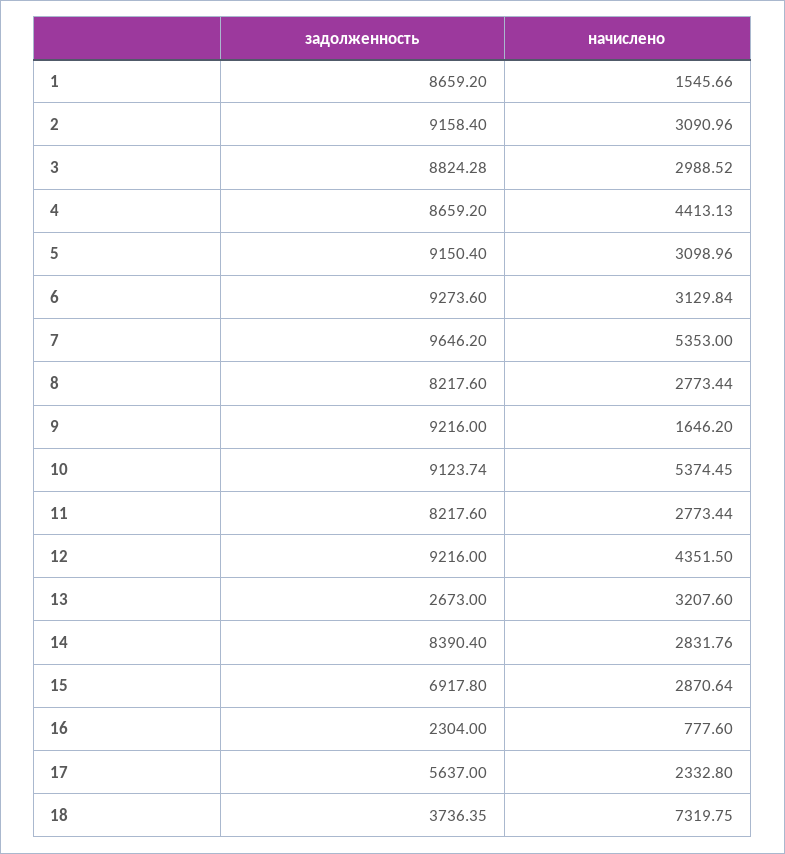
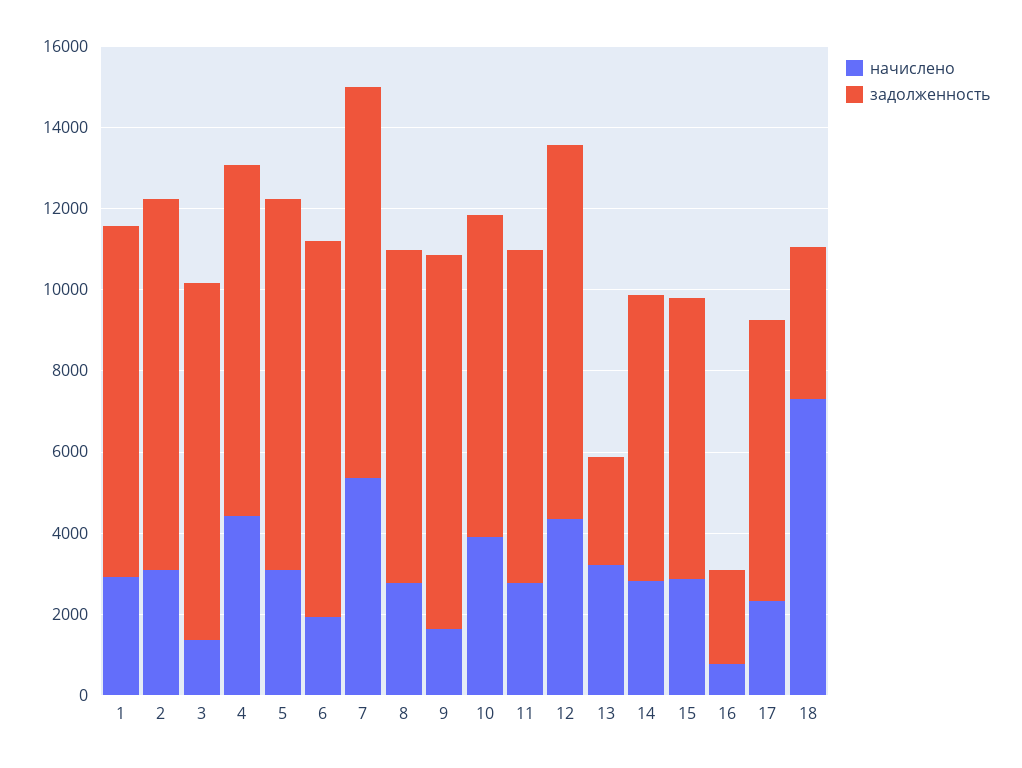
начислено, 1: 1545.66 -> 3000
начислено, 3: 2988.52 -> 1500
начислено, 6: 3129.84 -> 2000
задолженность, 10: 9123.74 -> 8000
начислено, 10: 5374.45 -> 4000
задолженность, 14: 8390.4 -> 7000
задолженность, 17: 5637 -> 7000

